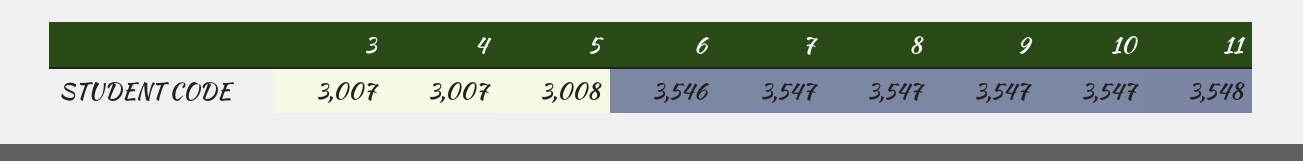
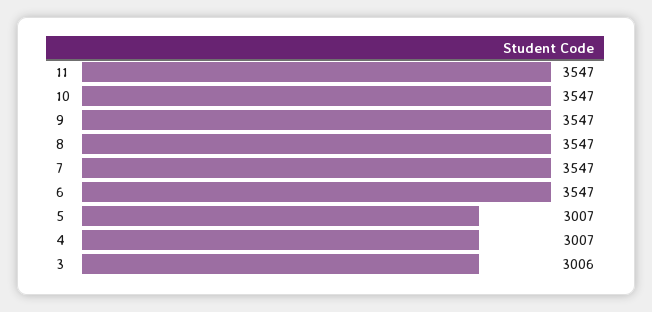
3: 3007 -> 3006
5: 3008 -> 3007
6: 3546 -> 3547
11: 3548 -> 3547

